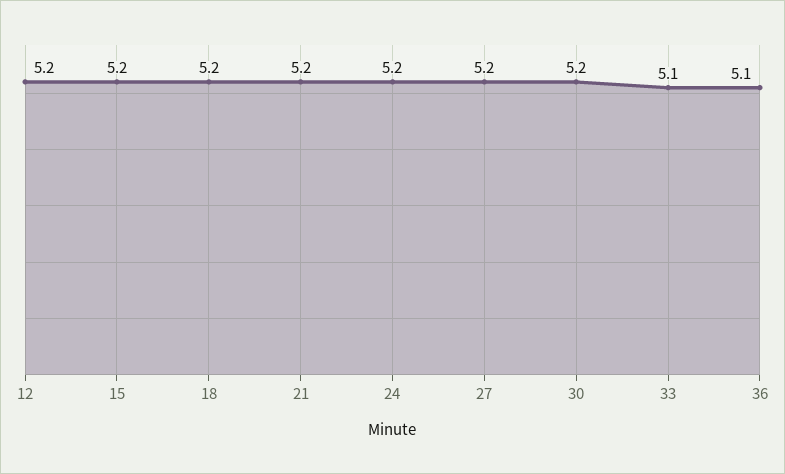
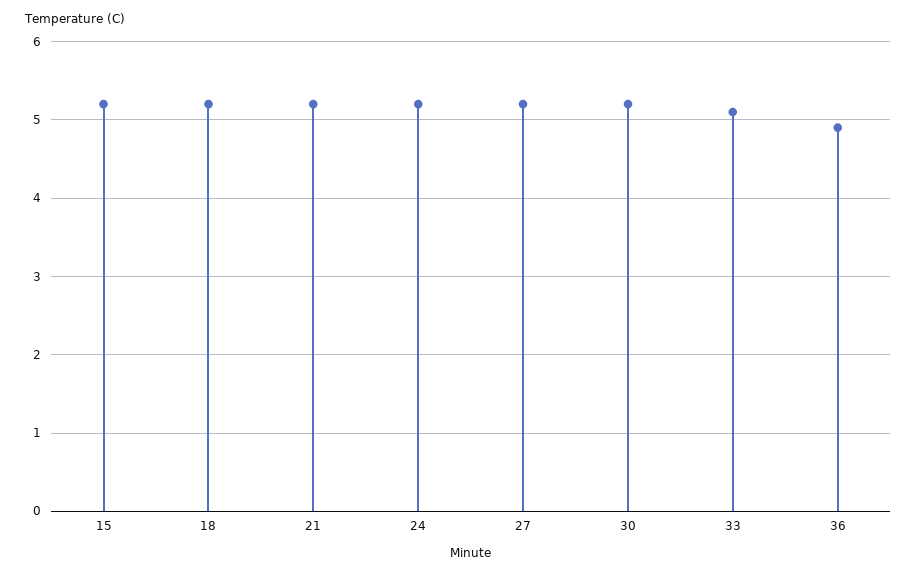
12: 5.2 -> none
36: 5.1 -> 4.9

